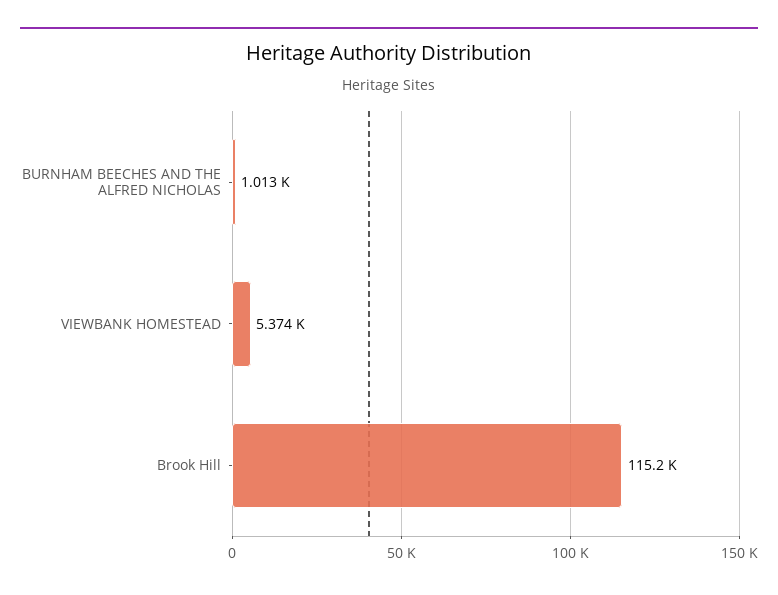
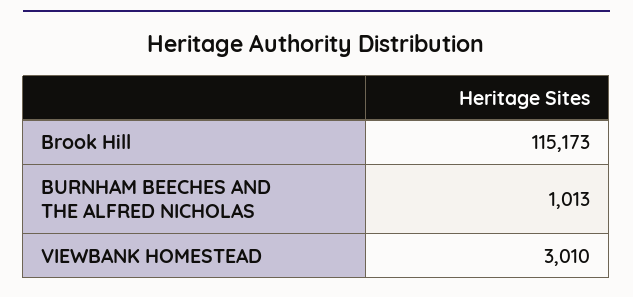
VIEWBANK HOMESTEAD: 5374 -> 3010

